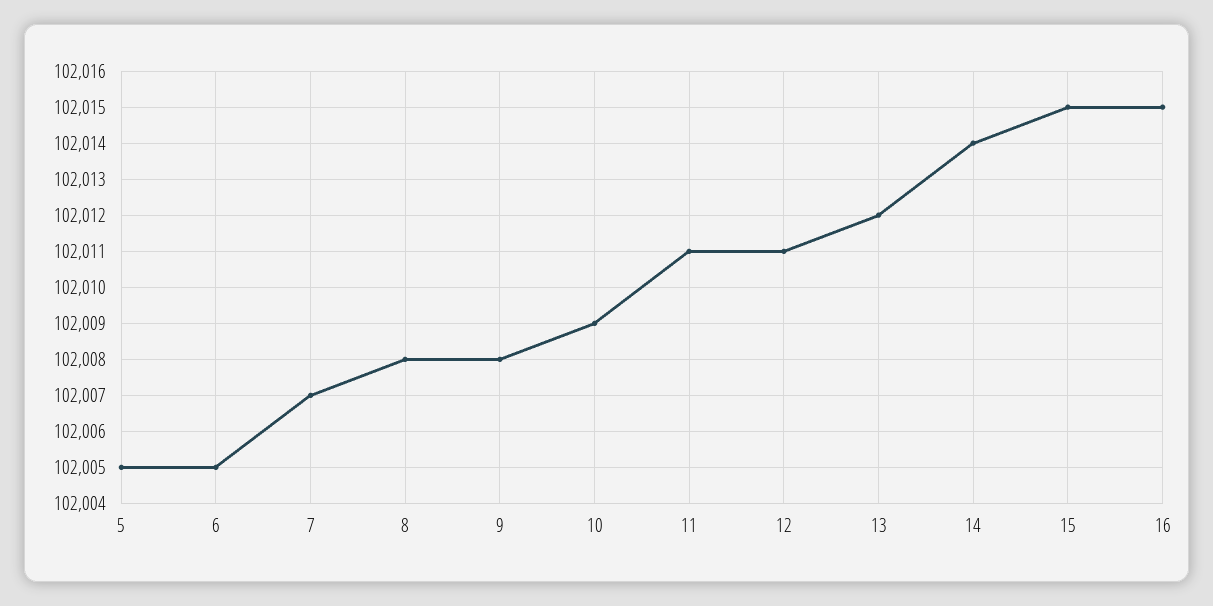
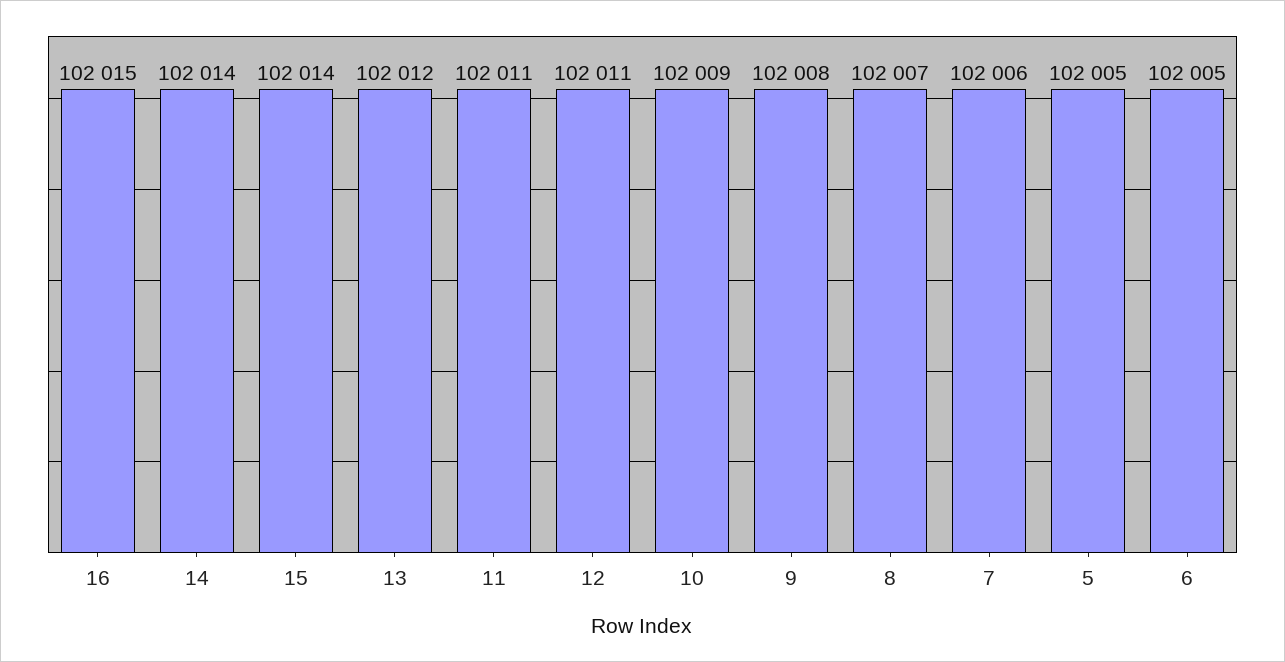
7: 102007 -> 102006
8: 102008 -> 102007
15: 102015 -> 102014

